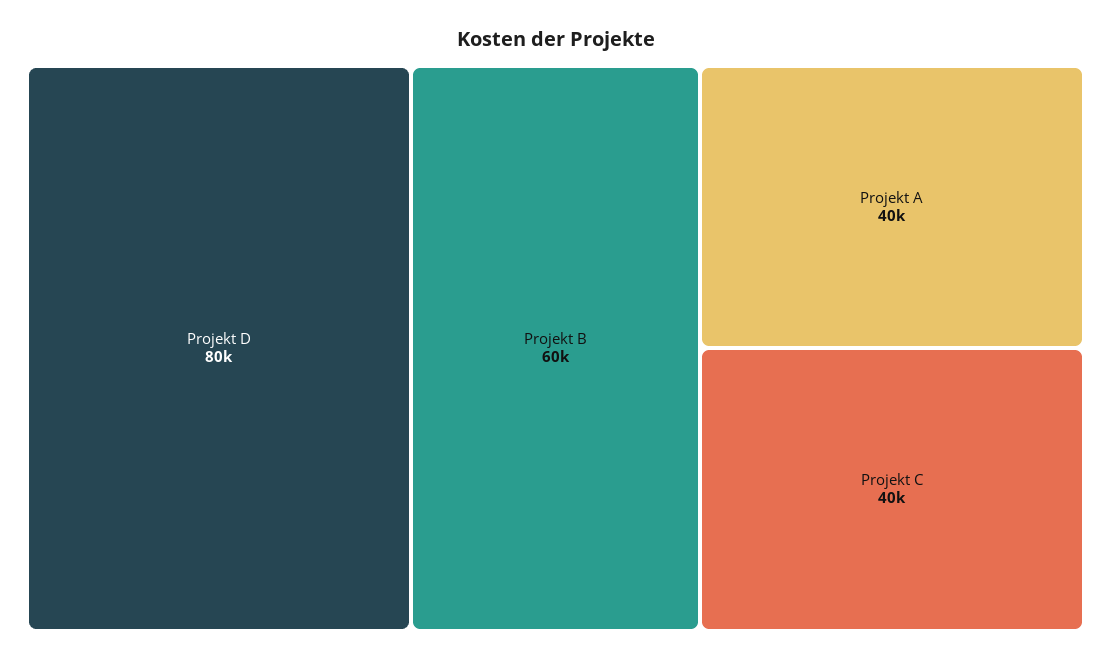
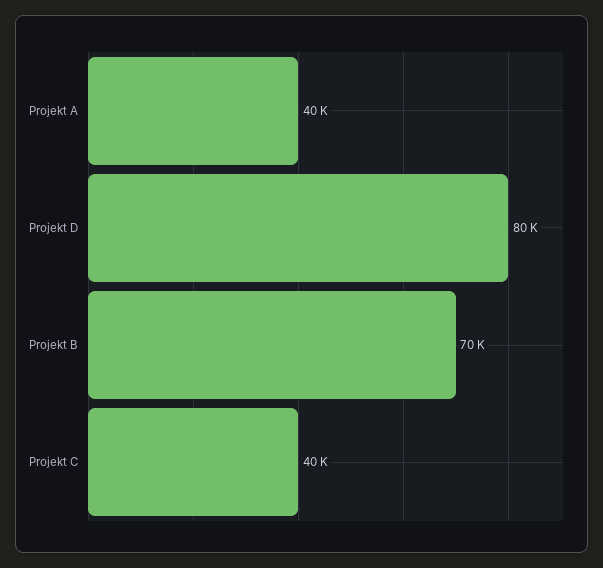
Projekt B: 60000 -> 70000

